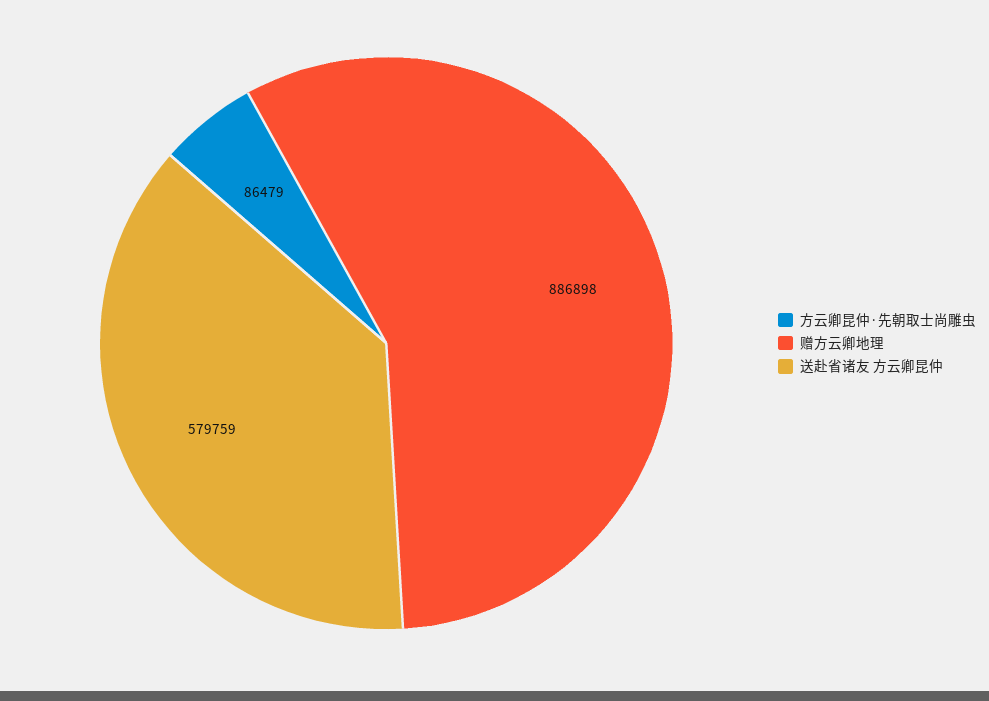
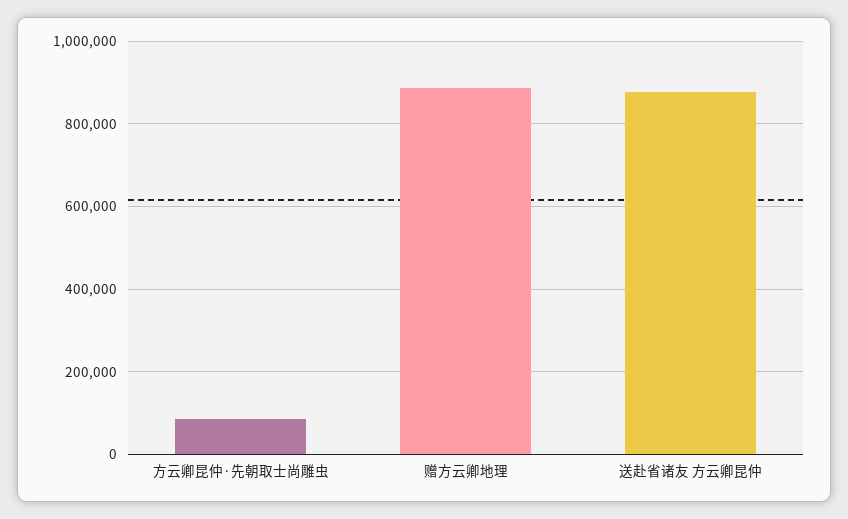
送赴省诸友 方云卿昆仲: 579759 -> 880000

